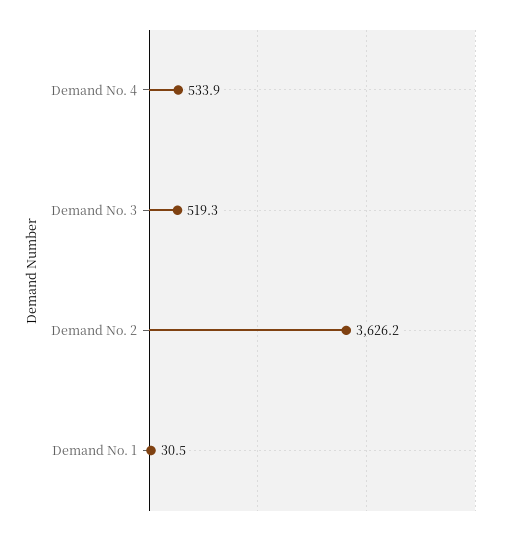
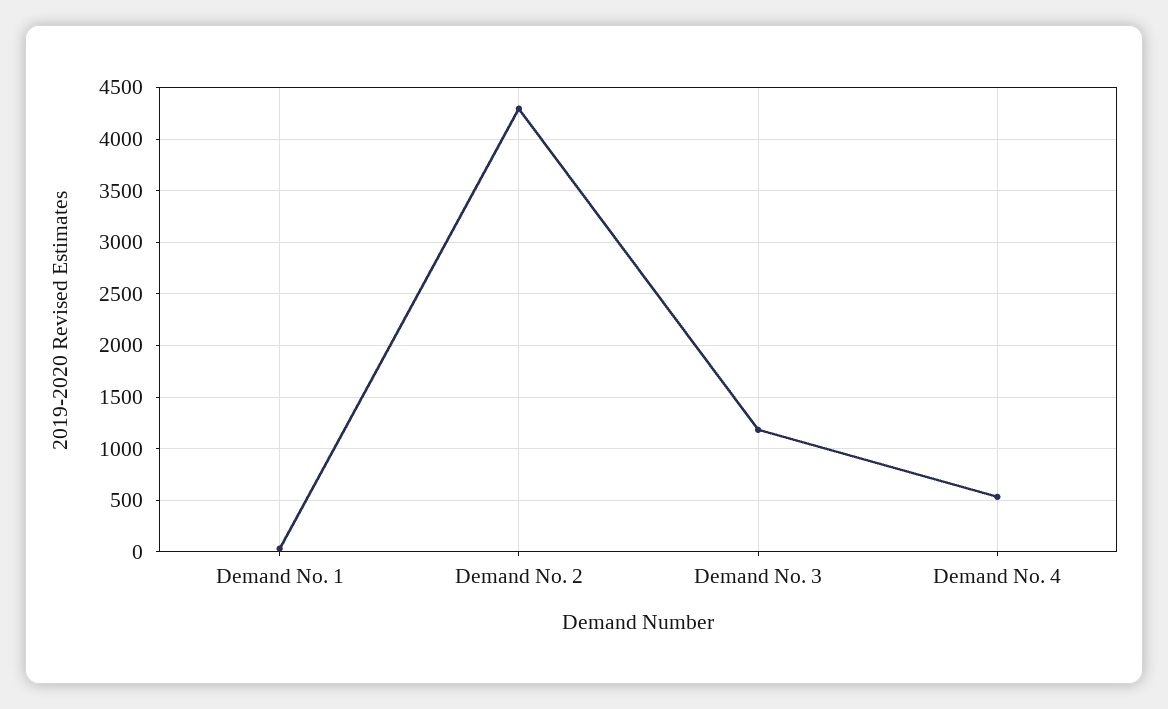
Demand No. 3: 519.3 -> 1200
Demand No. 2: 3626.2 -> 4300

